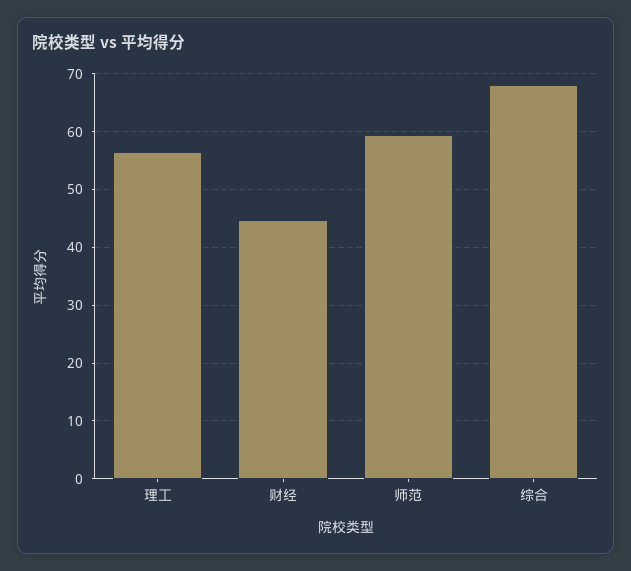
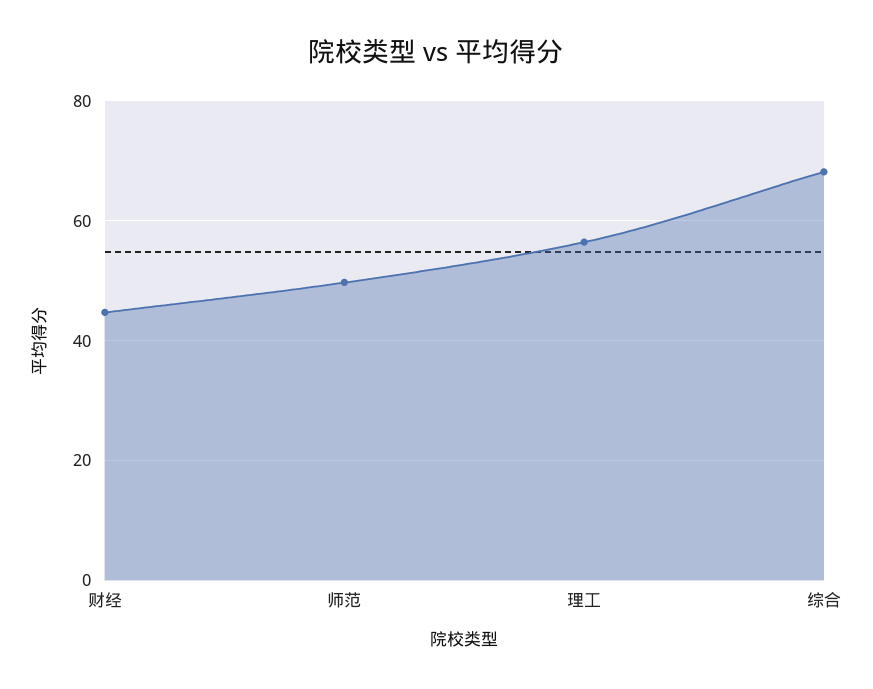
师范: 60 -> 50

